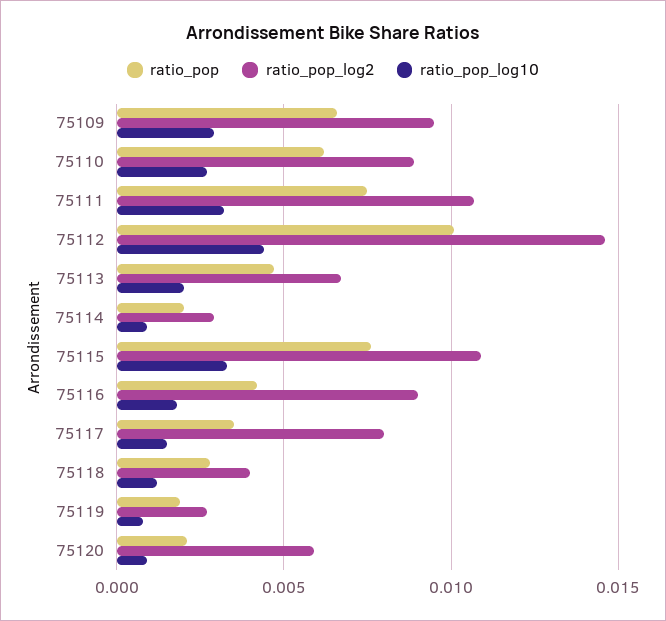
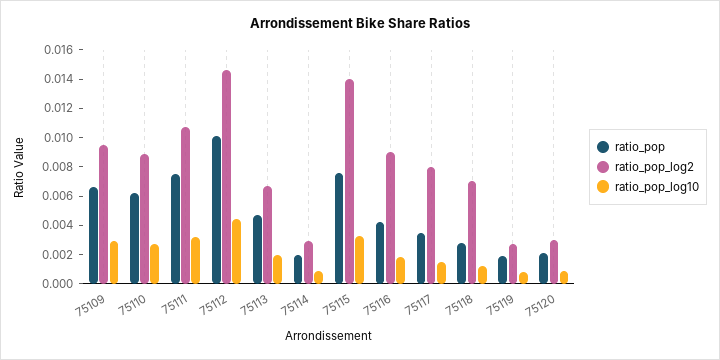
ratio_pop_log2, 75115: 0.011 -> 0.014
ratio_pop_log2, 75118: 0.004 -> 0.007
ratio_pop_log2, 75120: 0.006 -> 0.003

